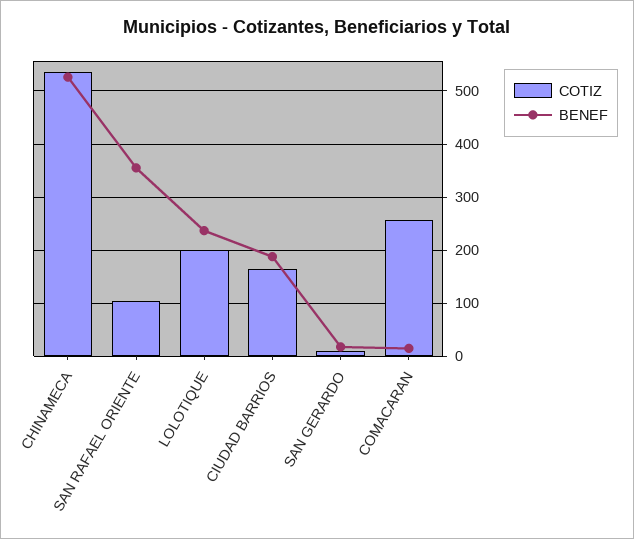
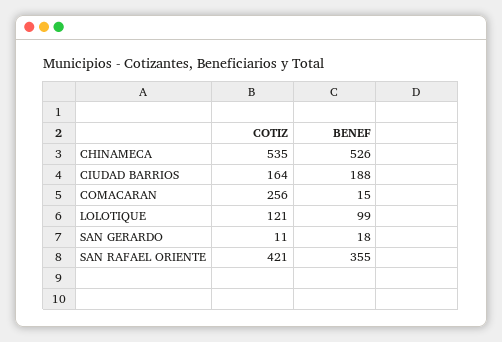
COTIZ, SAN RAFAEL ORIENTE: 100 -> 421
COTIZ, LOLOTIQUE: 200 -> 121
BENEF, LOLOTIQUE: 240 -> 99

